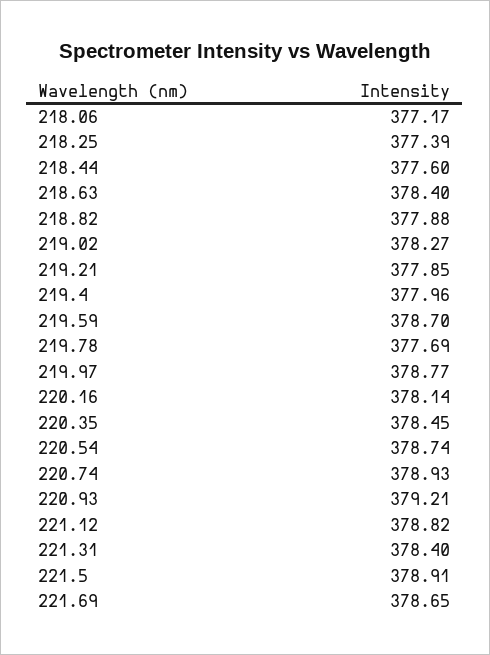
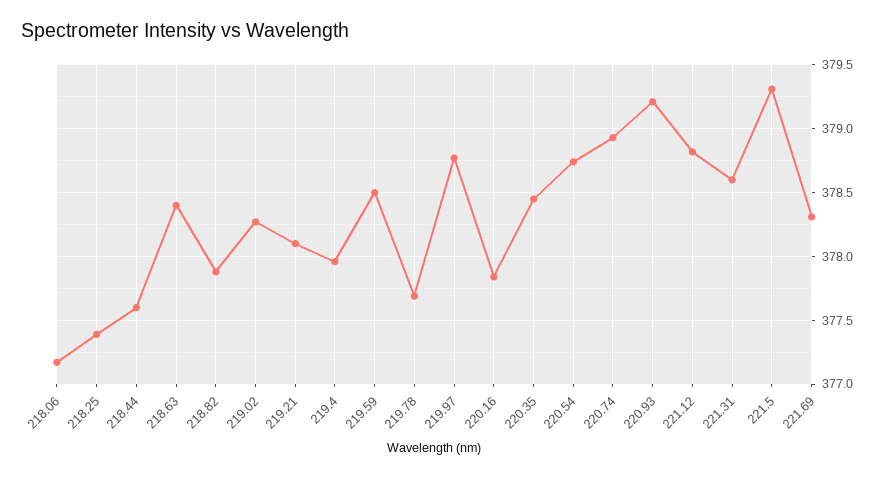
219.21: 377.85 -> 378.1
219.59: 378.7 -> 378.5
220.16: 378.14 -> 377.85
221.31: 378.4 -> 378.6
221.5: 378.91 -> 379.3
221.69: 378.65 -> 378.3

